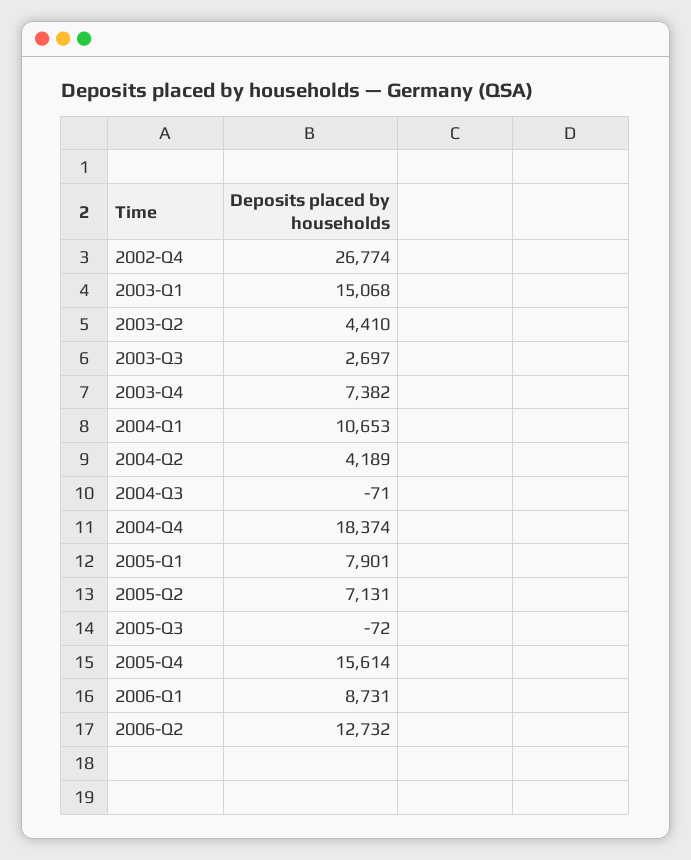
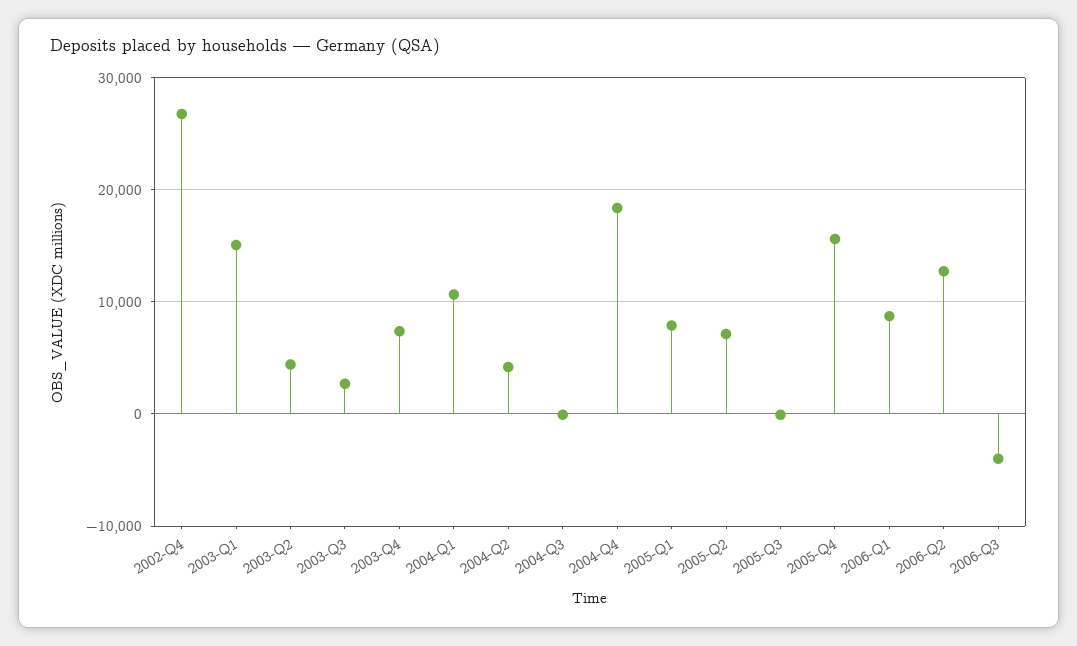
2006-Q3: none -> -4000

